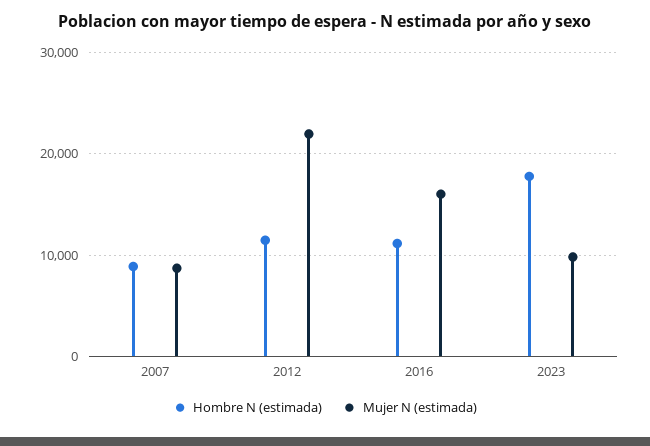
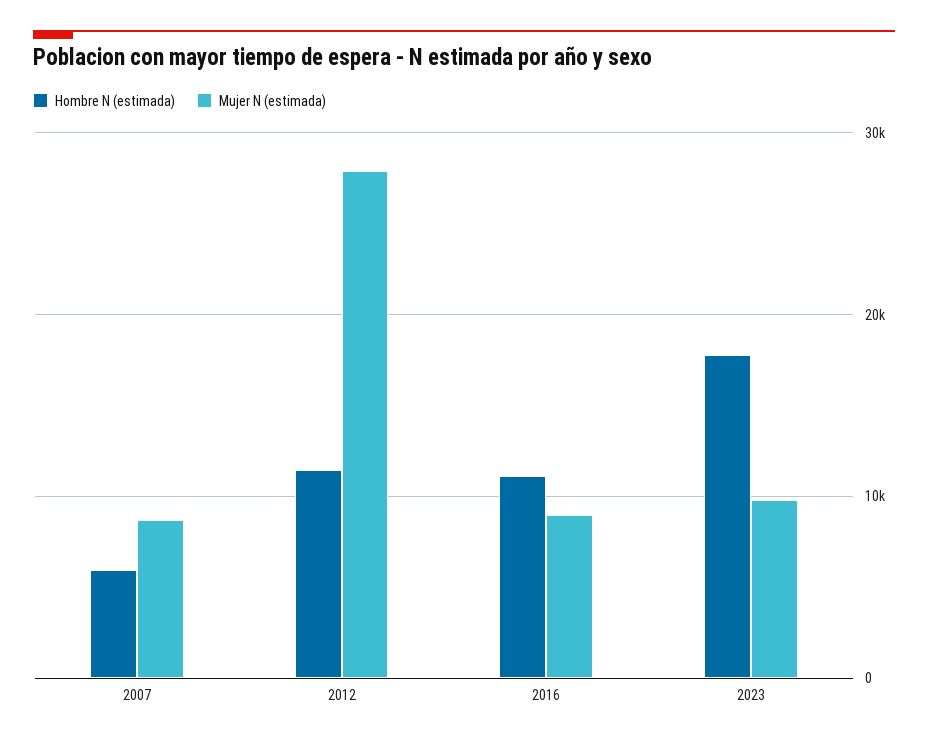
Hombre N (estimada), 2007: 9000 -> 6000
Mujer N (estimada), 2012: 22000 -> 28000
Mujer N (estimada), 2016: 16000 -> 9000

